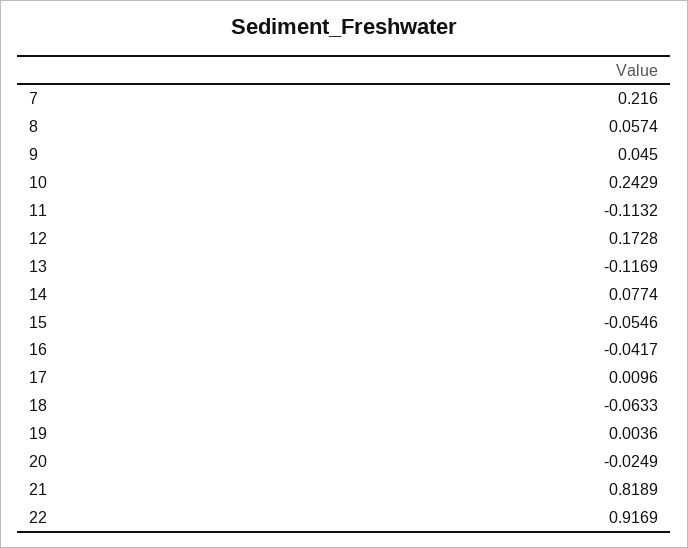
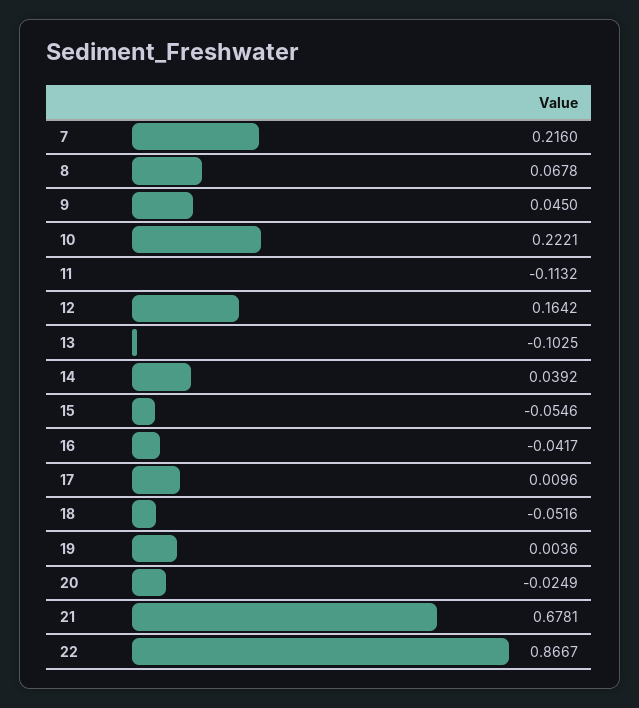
8: 0.0574 -> 0.0678
10: 0.2429 -> 0.2221
12: 0.1728 -> 0.1642
13: -0.1169 -> -0.1025
14: 0.0774 -> 0.0392
18: -0.0633 -> -0.0516
21: 0.8189 -> 0.6781
22: 0.9169 -> 0.8667

